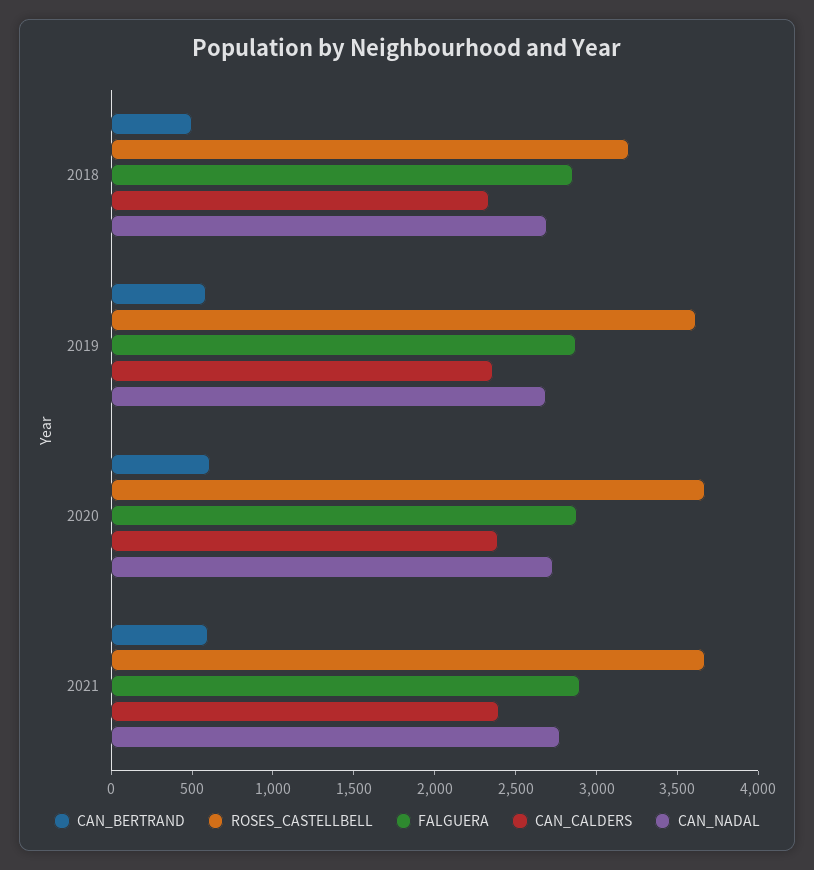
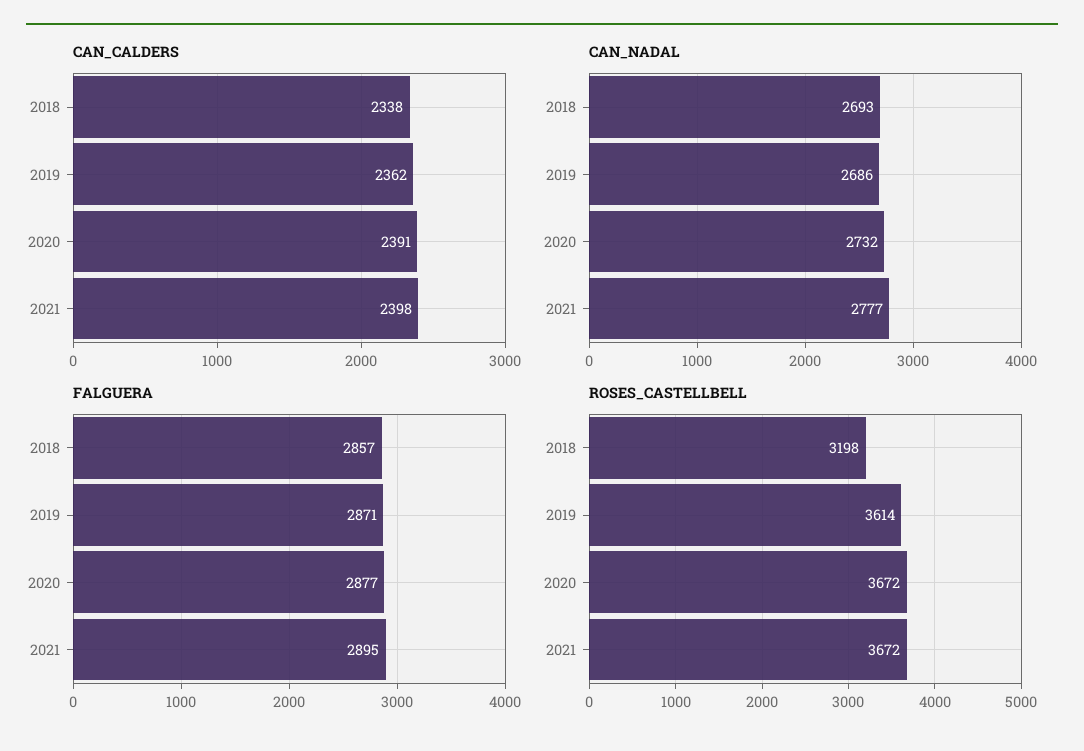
CAN_BERTRAND, 2018: 500 -> none
CAN_BERTRAND, 2019: 600 -> none
CAN_BERTRAND, 2020: 600 -> none
CAN_BERTRAND, 2021: 600 -> none

